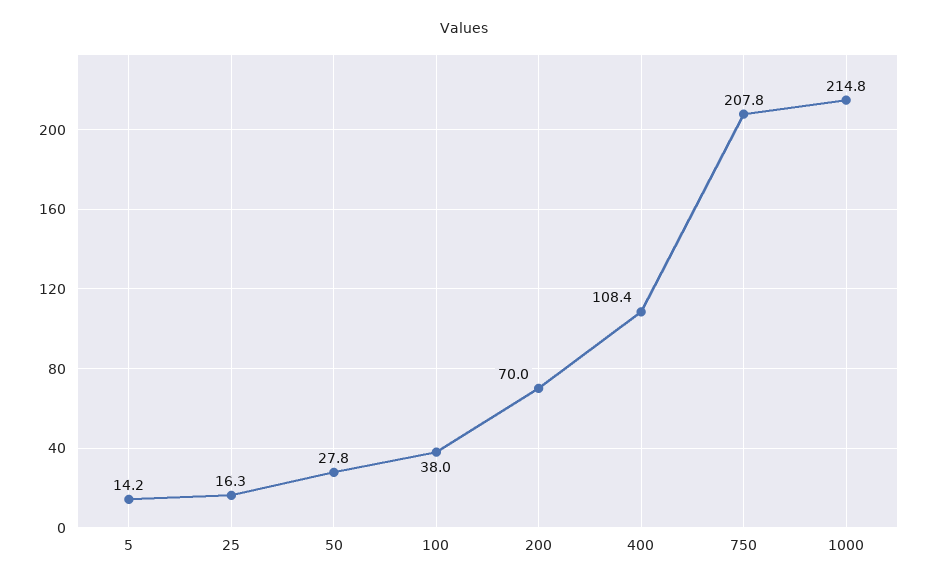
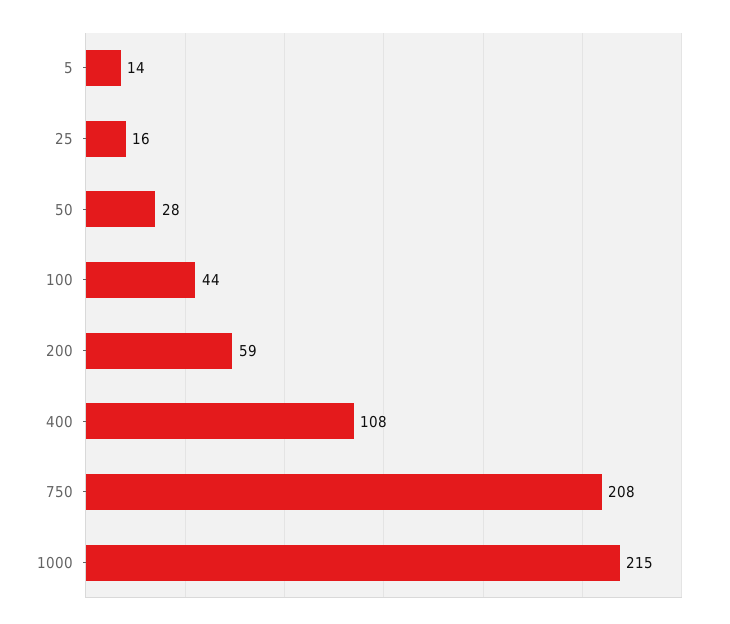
100: 38 -> 44
200: 70 -> 59

